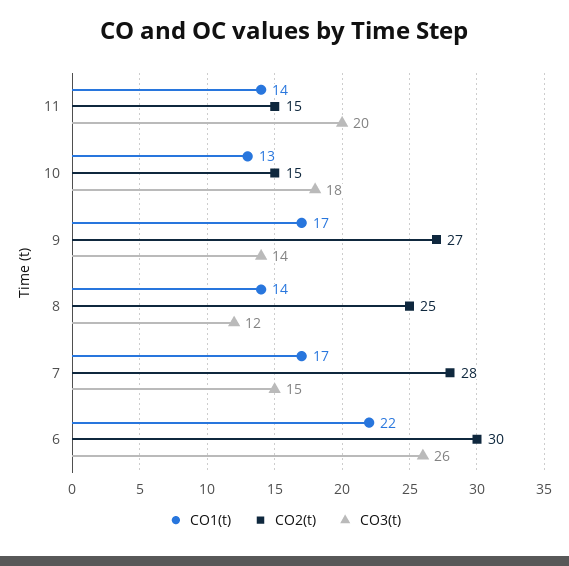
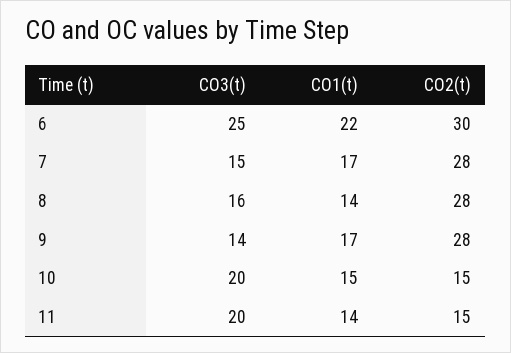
CO1(t), 10: 13 -> 15
CO3(t), 10: 18 -> 20
CO2(t), 9: 27 -> 28
CO2(t), 8: 25 -> 28
CO3(t), 8: 12 -> 16
CO3(t), 6: 26 -> 25

